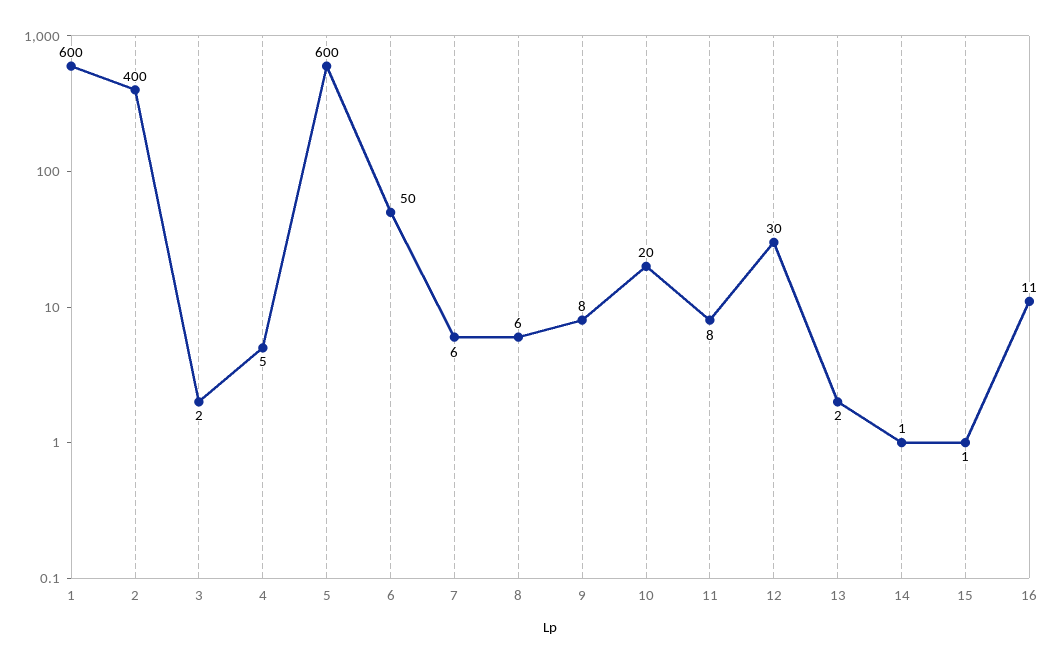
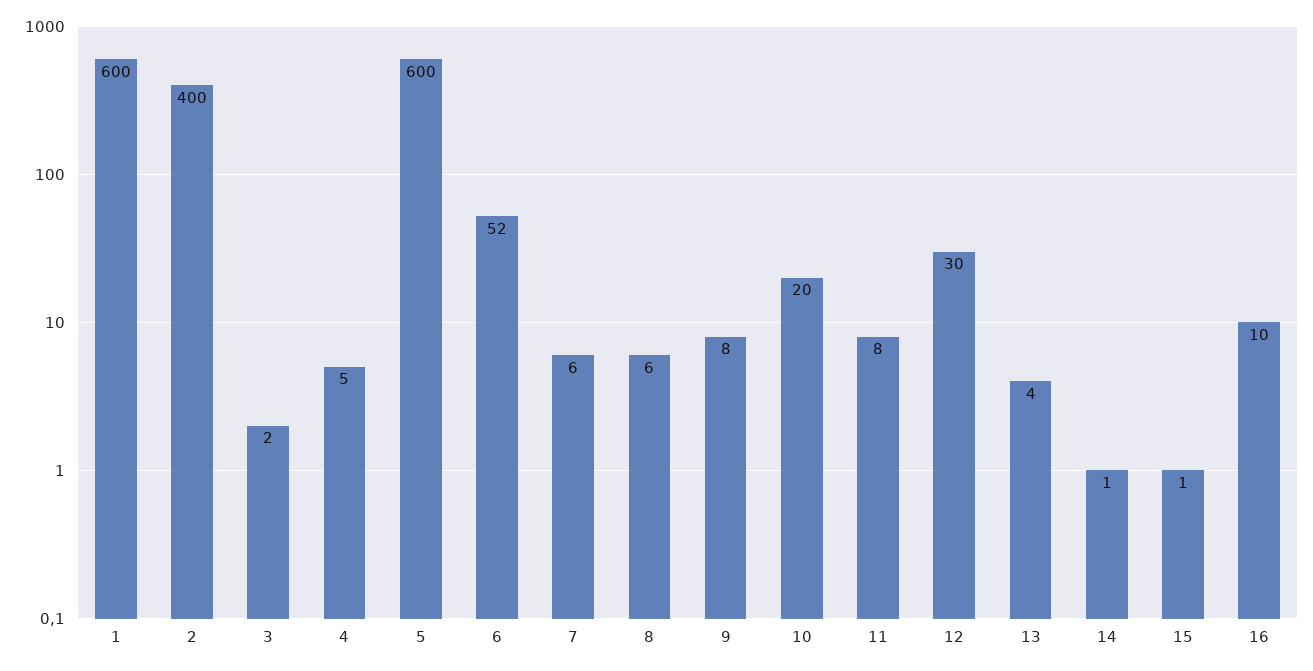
6: 50 -> 52
13: 2 -> 4
16: 11 -> 10

